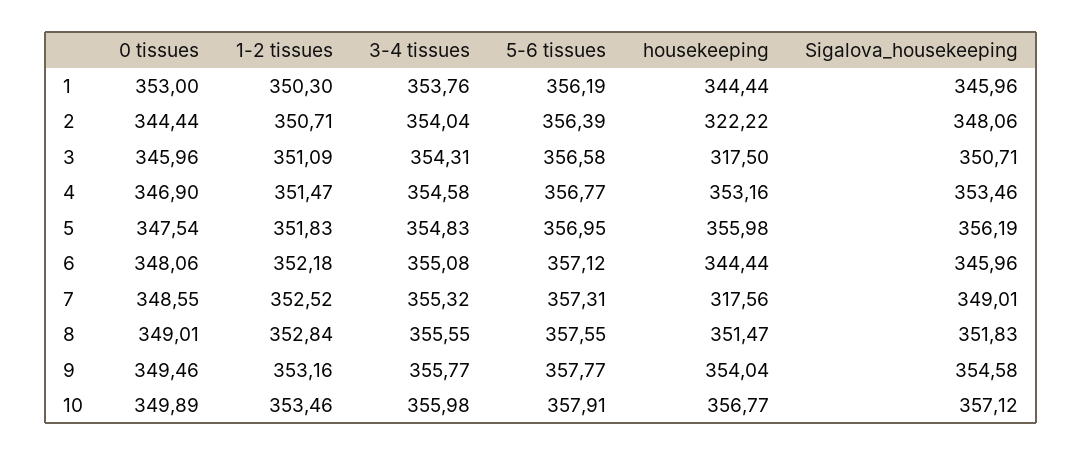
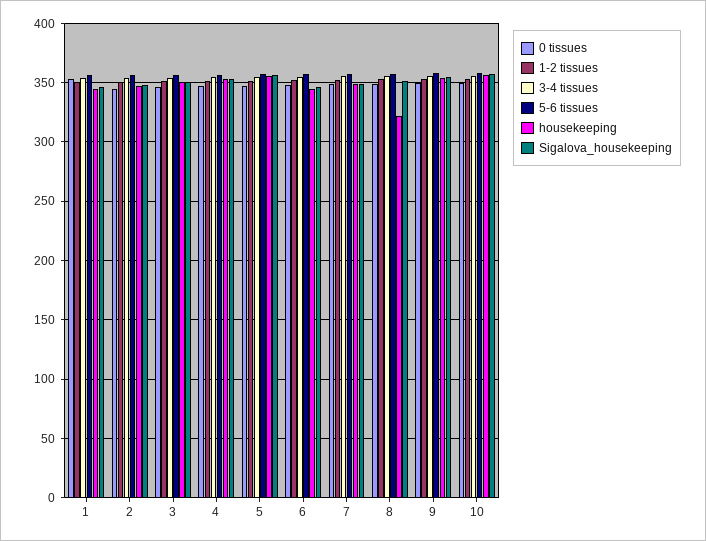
housekeeping, 2: 322.22 -> 350
housekeeping, 3: 317.5 -> 350
housekeeping, 7: 317.56 -> 350
housekeeping, 8: 351.47 -> 320

